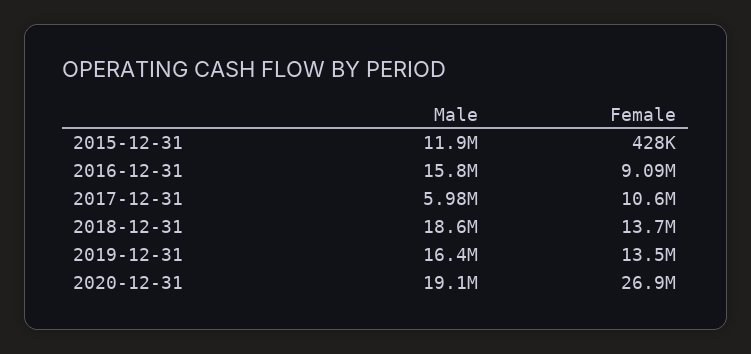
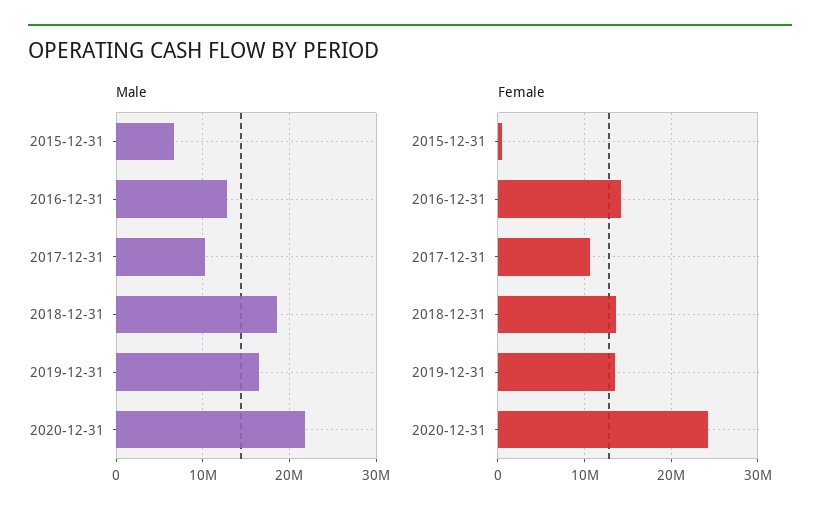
Male, 2015-12-31: 11900000 -> 7000000
Male, 2016-12-31: 15800000 -> 13000000
Female, 2016-12-31: 9090000 -> 14000000
Male, 2017-12-31: 5980000 -> 10000000
Male, 2020-12-31: 19100000 -> 22000000
Female, 2020-12-31: 26900000 -> 24000000

